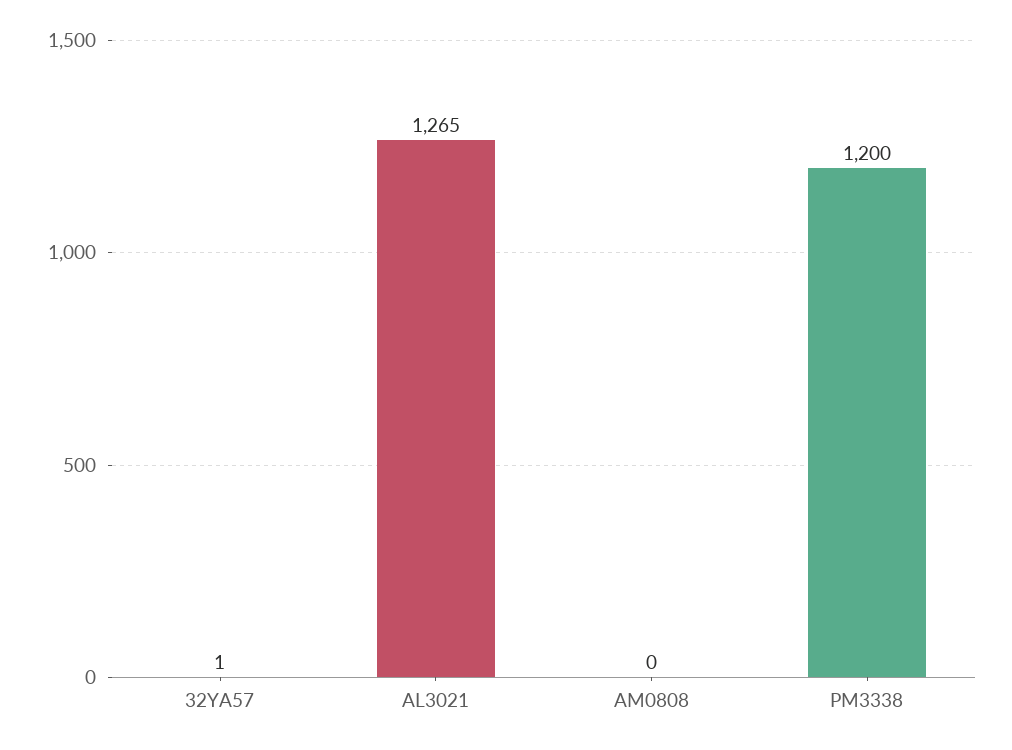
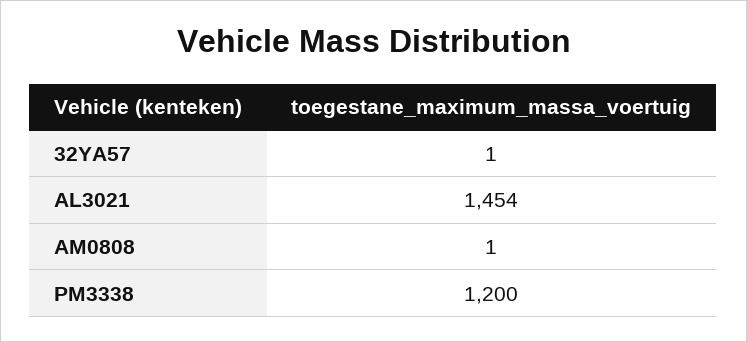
AL3021: 1265 -> 1454
AM0808: 0 -> 1

